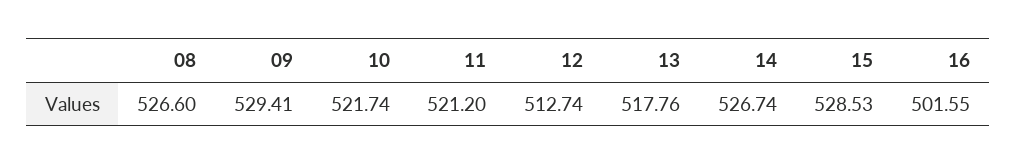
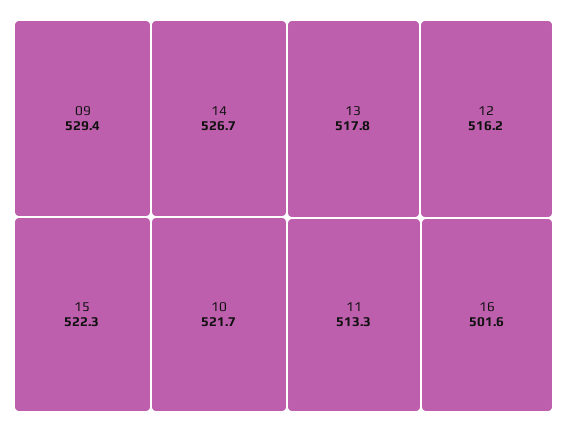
08: 526.6 -> none
11: 521.2 -> 513.3
12: 512.74 -> 516.2
15: 528.53 -> 522.3

